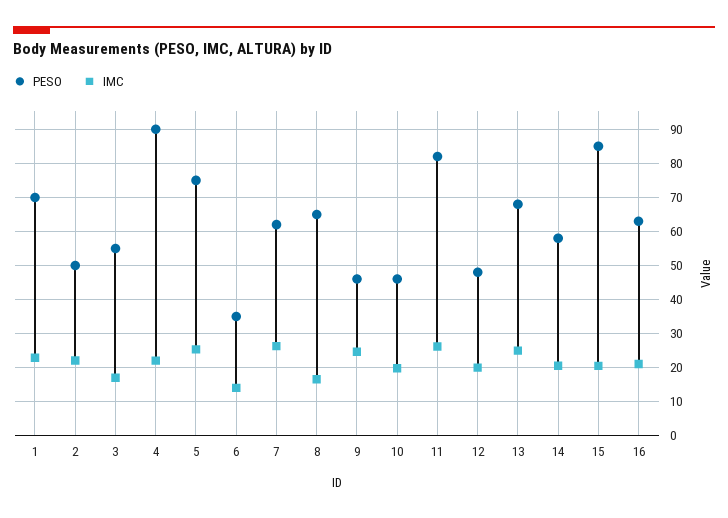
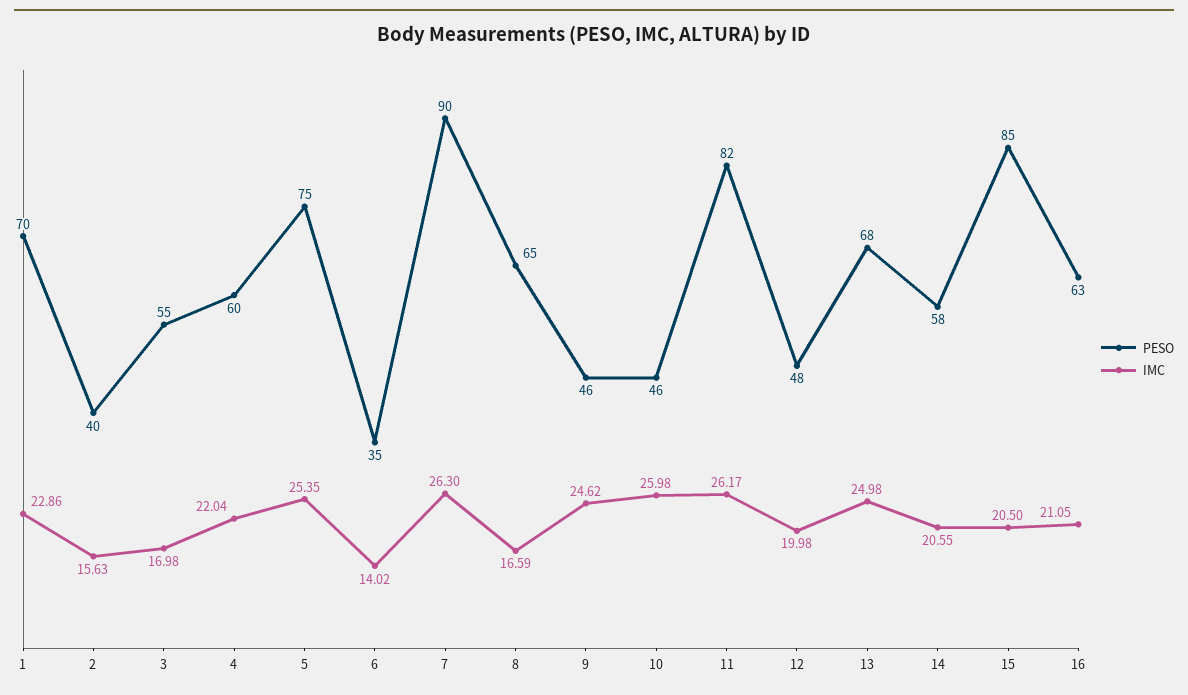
PESO, 2: 50 -> 40
IMC, 2: 22 -> 15.63
PESO, 4: 90 -> 60
PESO, 7: 62 -> 90
IMC, 10: 20 -> 25.98

